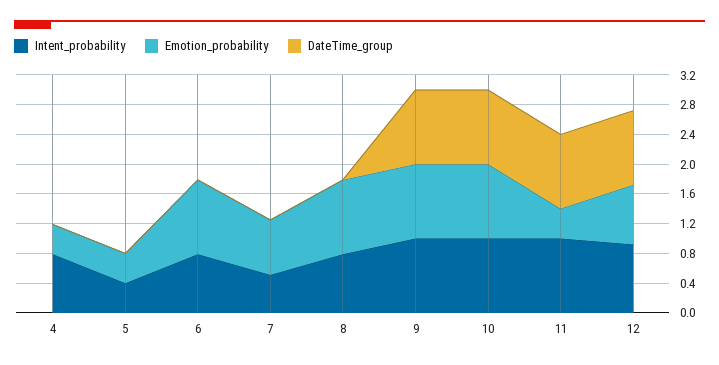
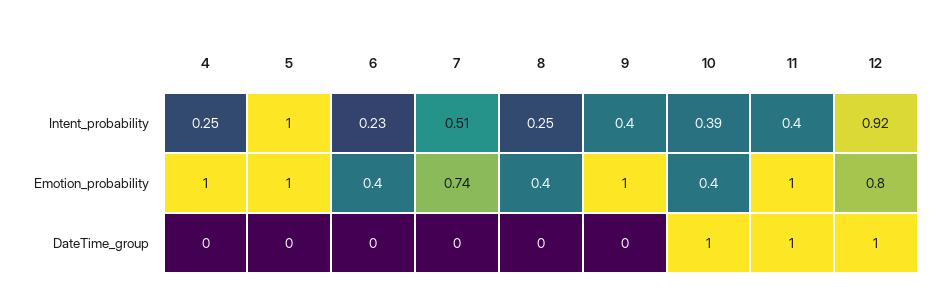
Intent_probability, 4: 0.8 -> 0.25
Emotion_probability, 4: 0.4 -> 1
Intent_probability, 5: 0.4 -> 1
Emotion_probability, 5: 0.4 -> 1
Intent_probability, 6: 0.8 -> 0.23
Emotion_probability, 6: 1 -> 0.4
Intent_probability, 8: 0.8 -> 0.25
Emotion_probability, 8: 1 -> 0.4
Intent_probability, 9: 1 -> 0.4
DateTime_group, 9: 1 -> 0
Intent_probability, 10: 1 -> 0.39
Emotion_probability, 10: 1 -> 0.4
Intent_probability, 11: 1 -> 0.4
Emotion_probability, 11: 0.4 -> 1

